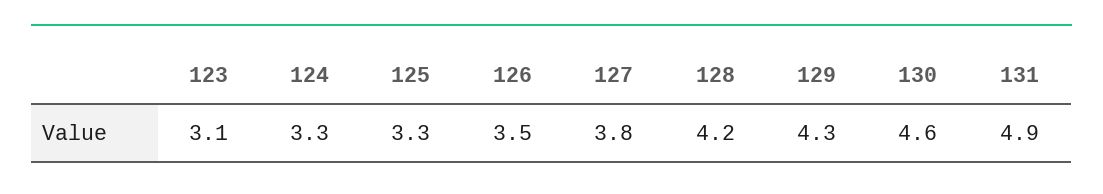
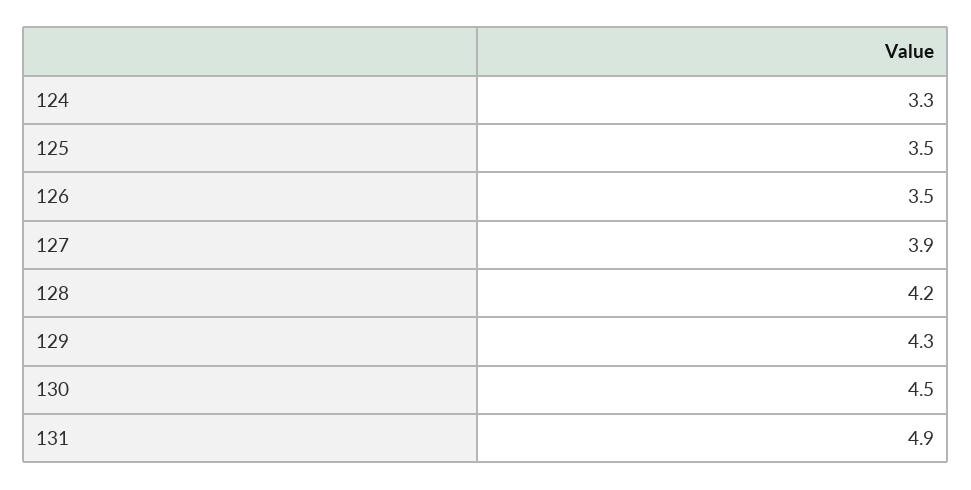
123: 3.1 -> none
125: 3.3 -> 3.5
127: 3.8 -> 3.9
130: 4.6 -> 4.5

